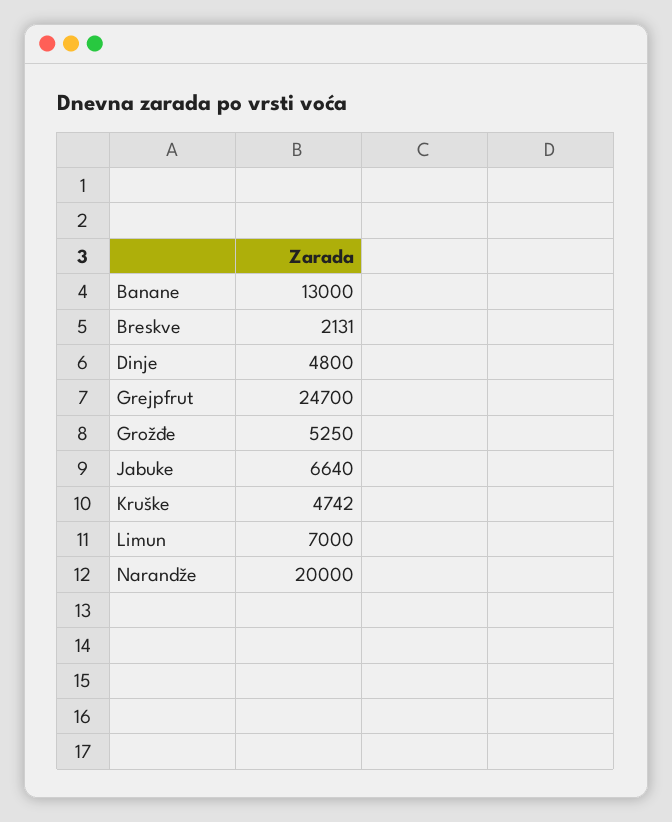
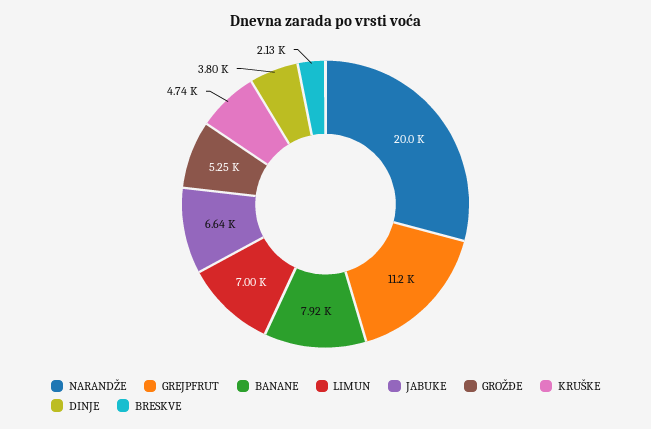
Banane: 13000 -> 7920
Dinje: 4800 -> 3800
Grejpfrut: 24700 -> 11200

